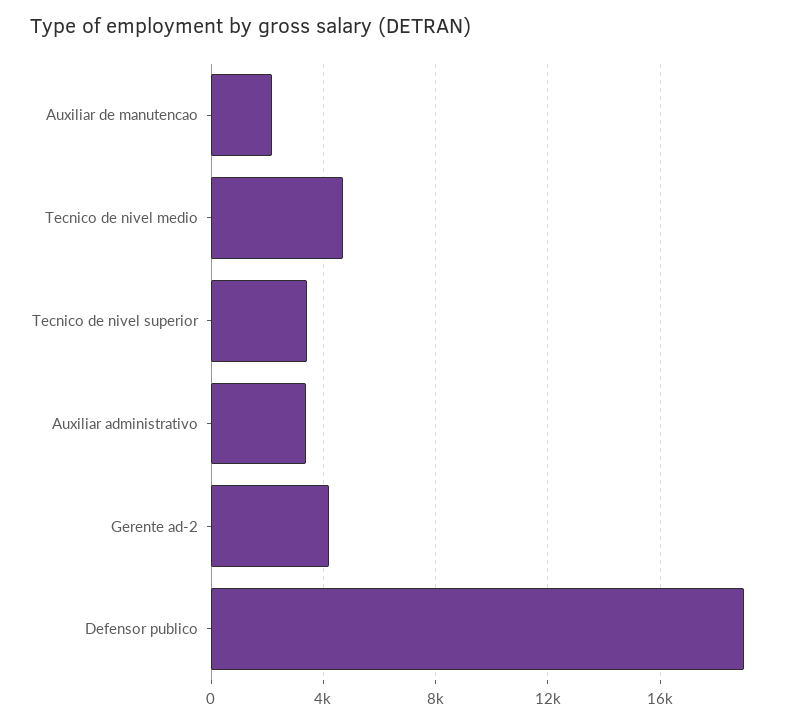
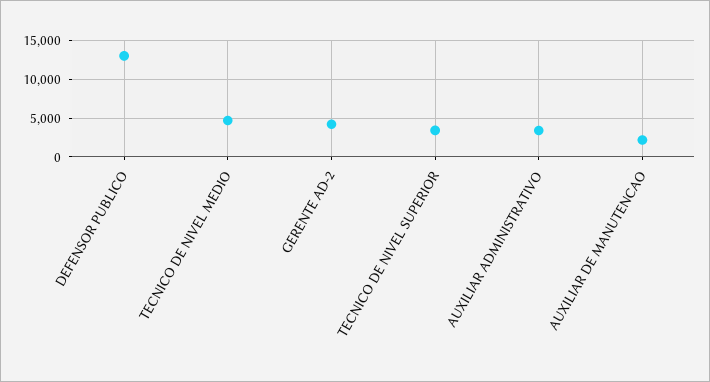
Defensor publico: 19000 -> 13000

